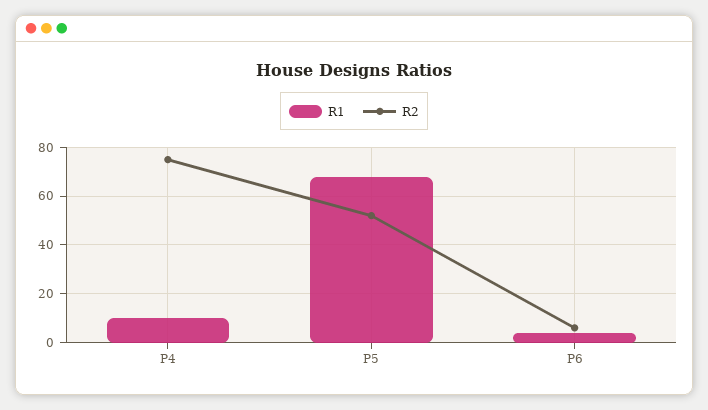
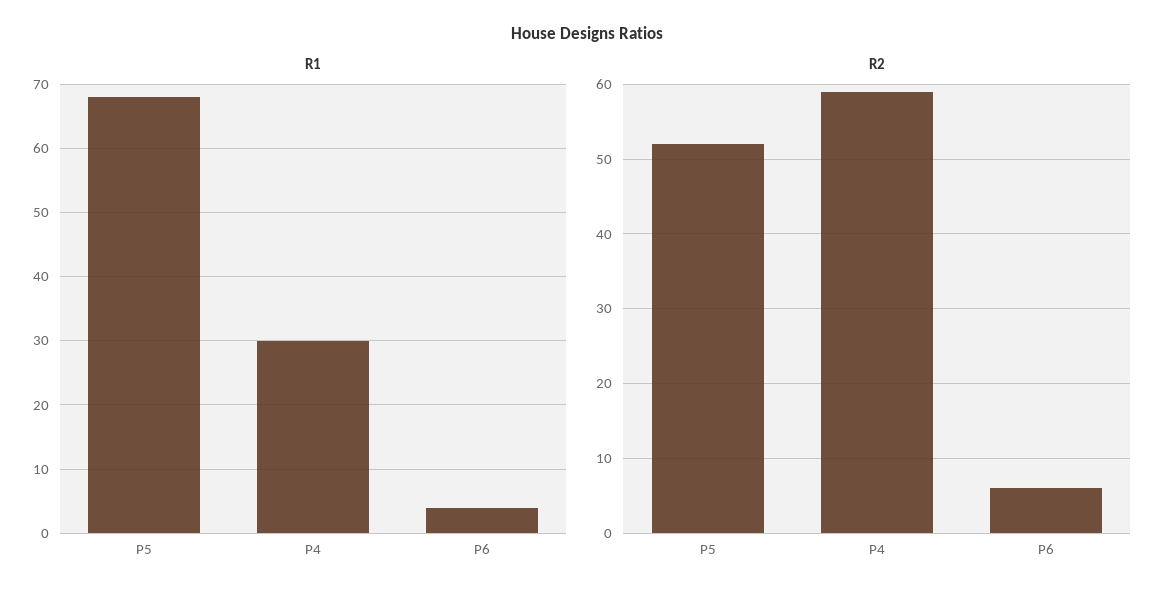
R1, P4: 10 -> 30
R2, P4: 75 -> 59

